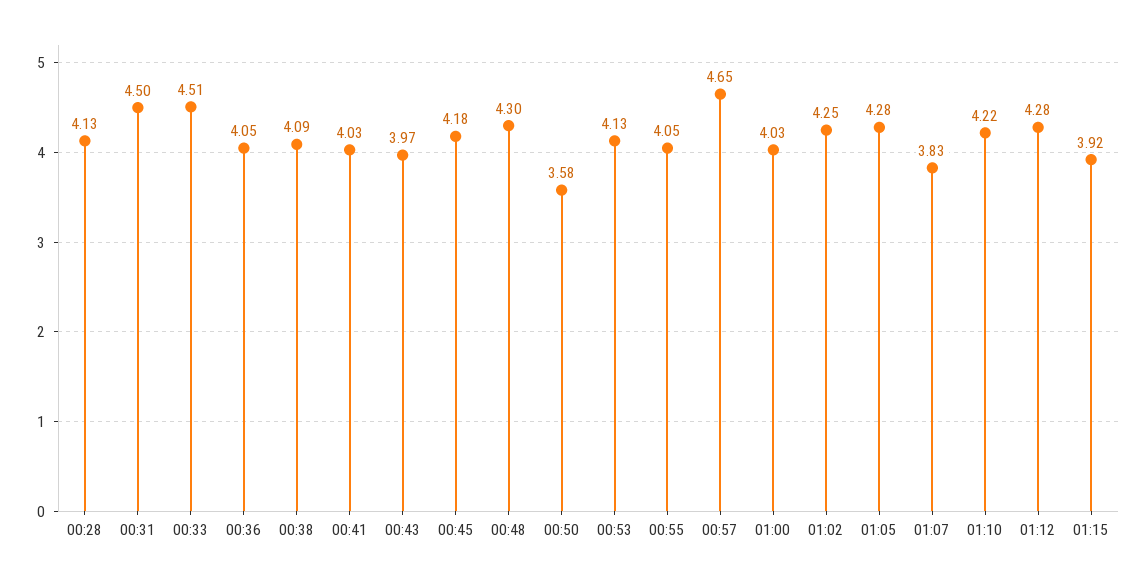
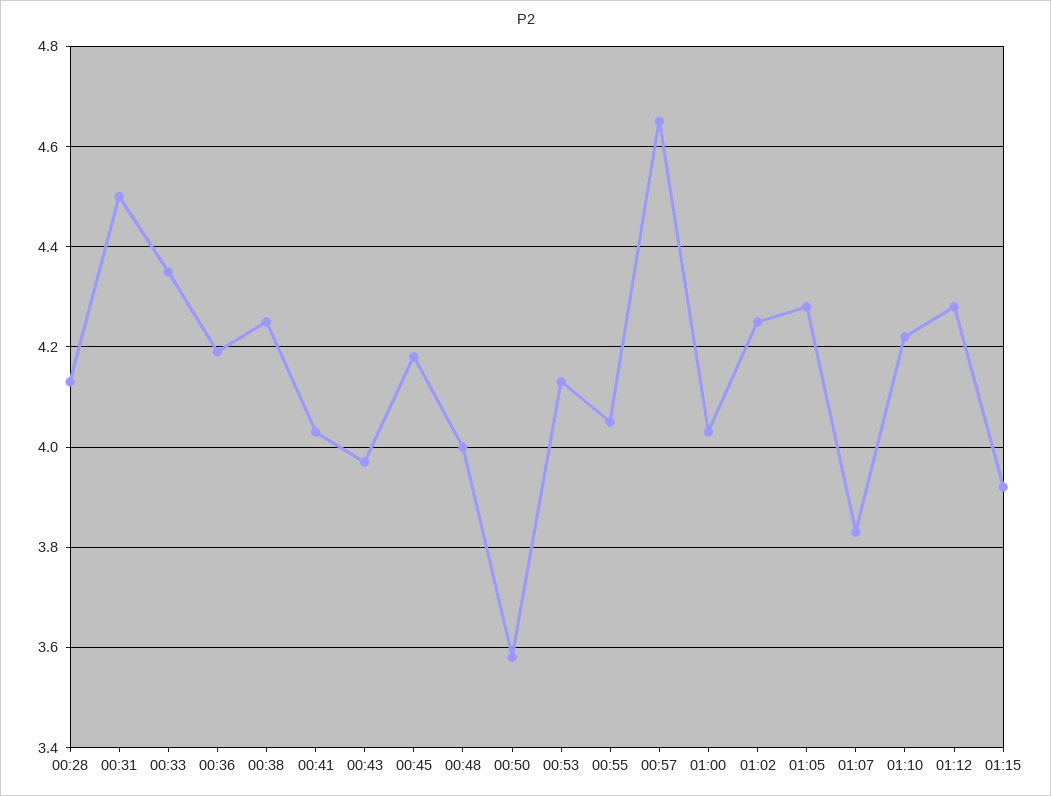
00:33: 4.51 -> 4.35
00:36: 4.05 -> 4.2
00:38: 4.09 -> 4.25
00:48: 4.3 -> 4

